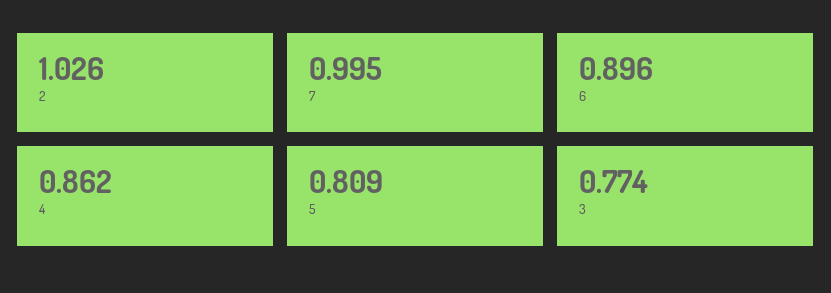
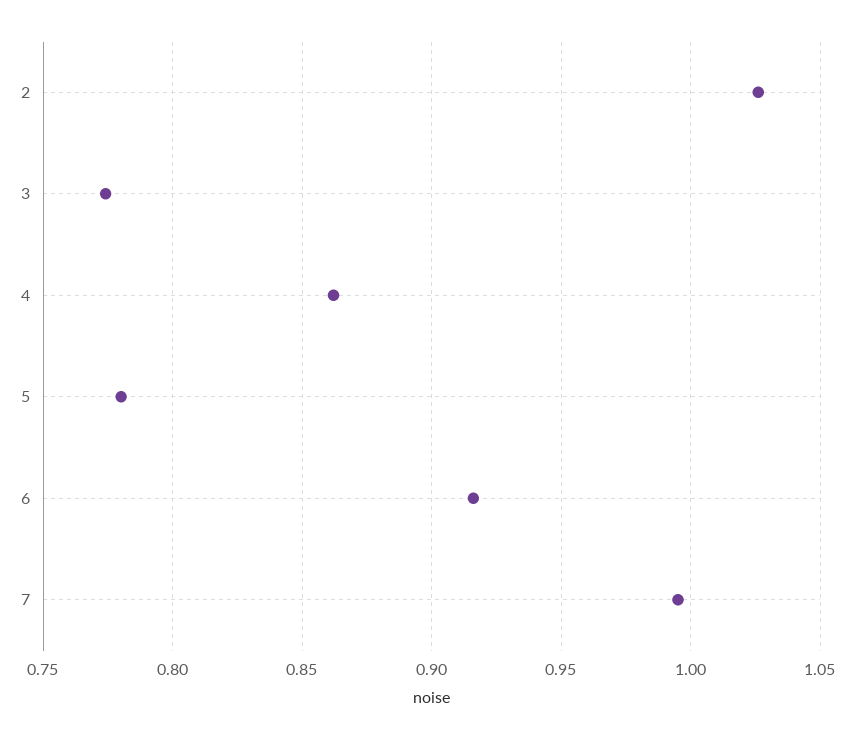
6: 0.896 -> 0.915
5: 0.809 -> 0.78

